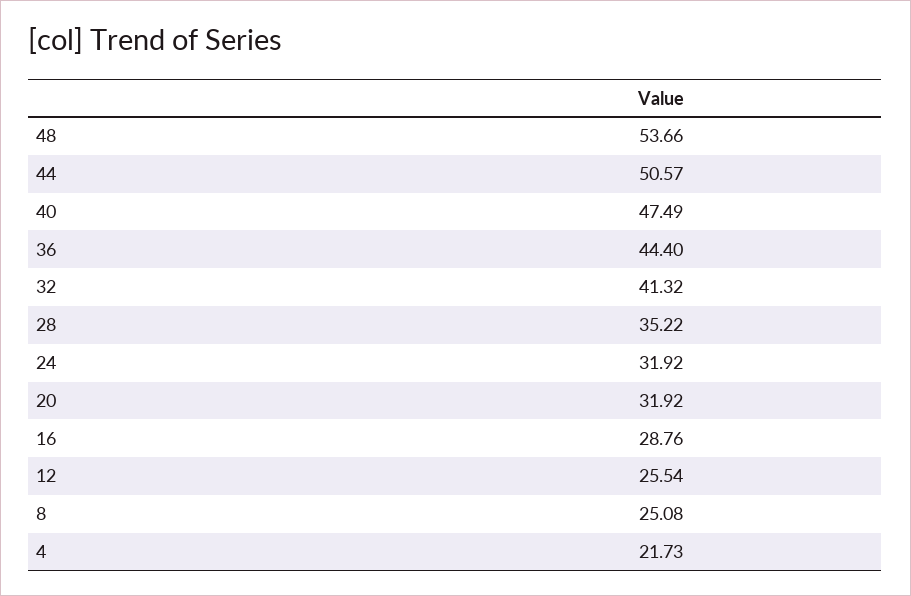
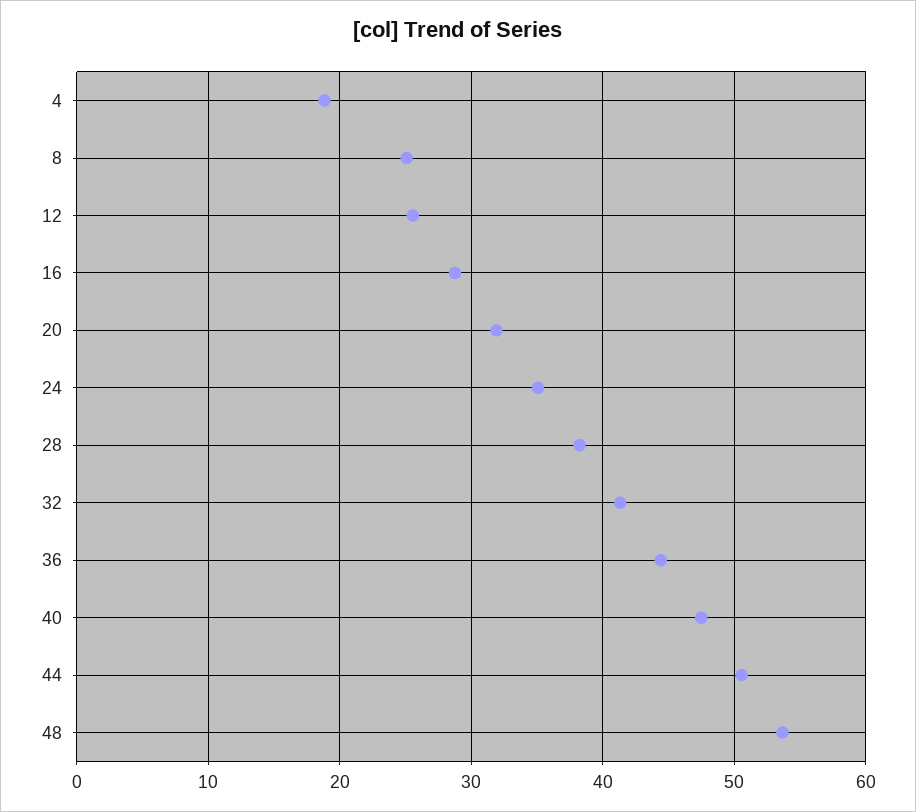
28: 35.22 -> 38
24: 31.92 -> 35
4: 21.73 -> 19

